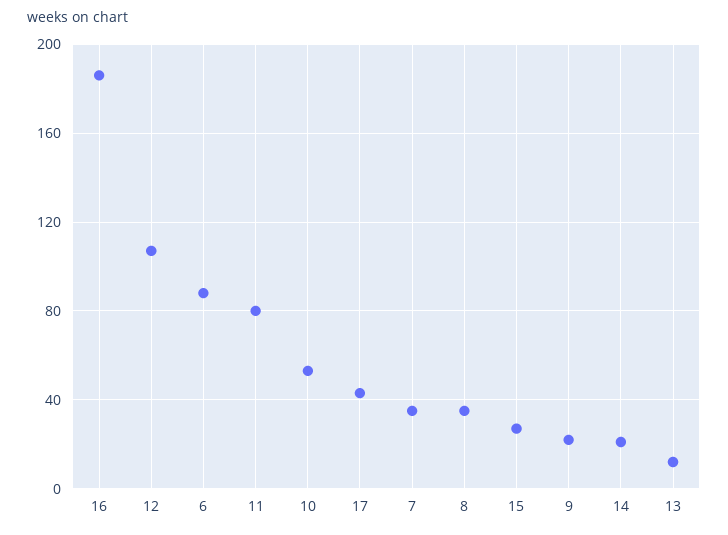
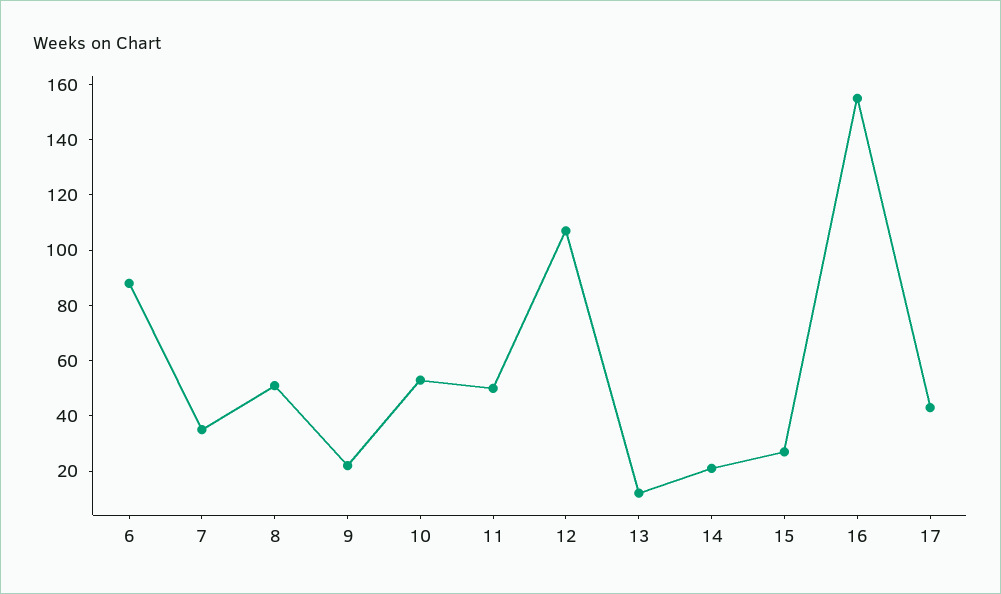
16: 185 -> 155
11: 80 -> 50
8: 35 -> 50

